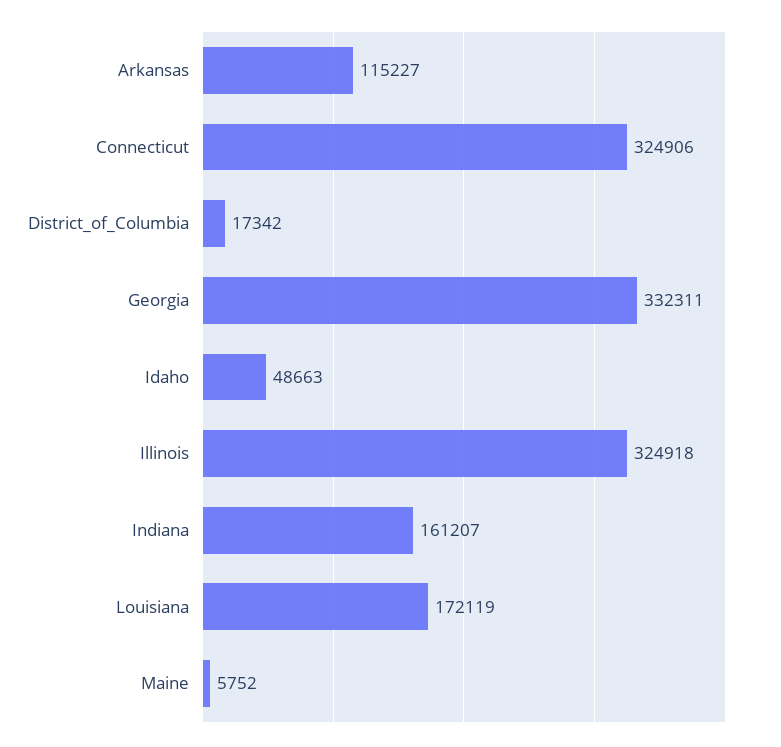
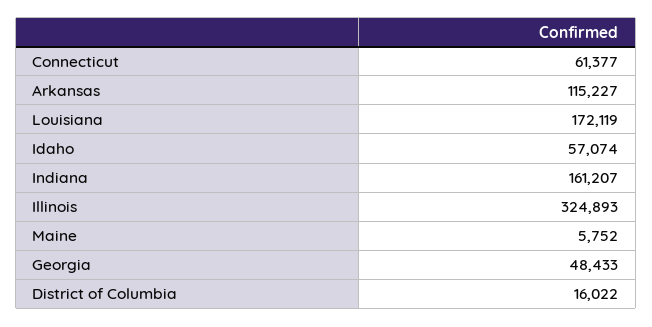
Connecticut: 324906 -> 61377
District_of_Columbia: 17342 -> 16022
Georgia: 332311 -> 48433
Idaho: 48663 -> 57074
Illinois: 324918 -> 324893

